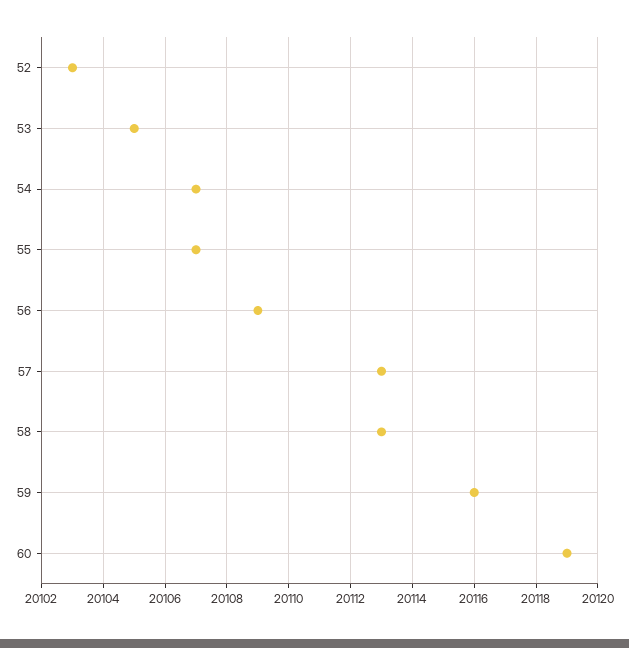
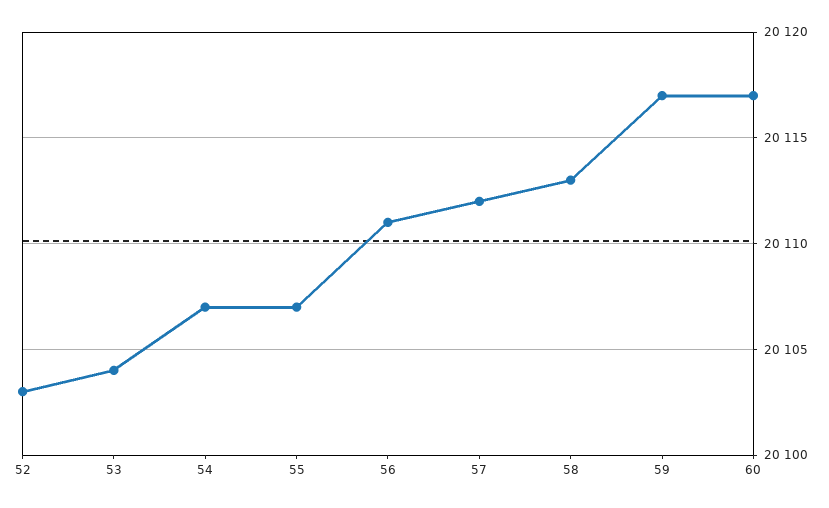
53: 20105 -> 20104
56: 20109 -> 20111
57: 20113 -> 20112
59: 20116 -> 20117
60: 20119 -> 20117

